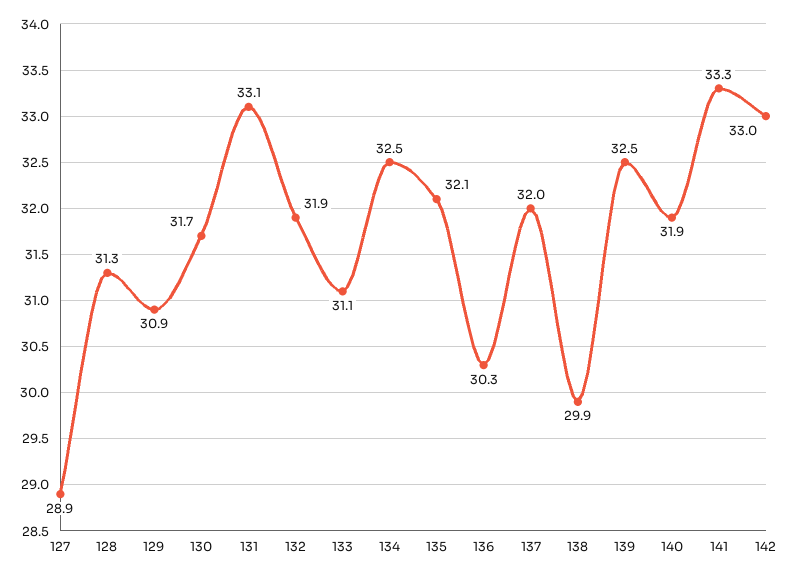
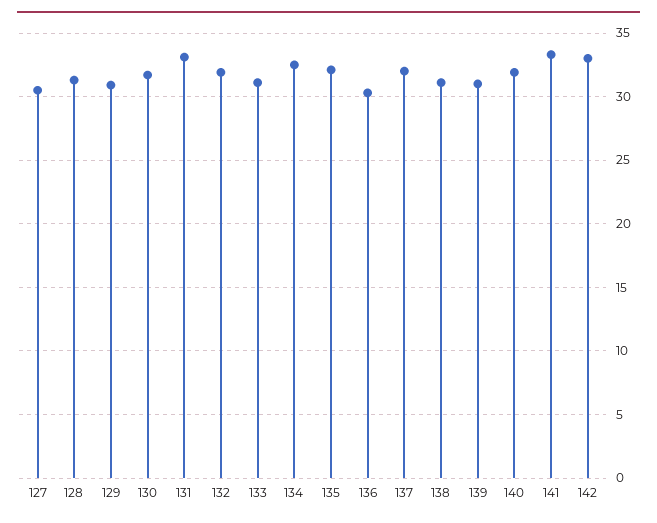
127: 28.9 -> 30.5
138: 29.9 -> 31
139: 32.5 -> 31

